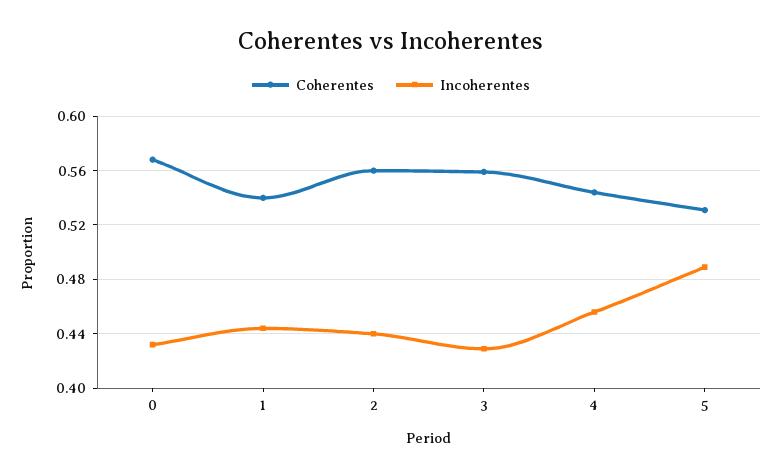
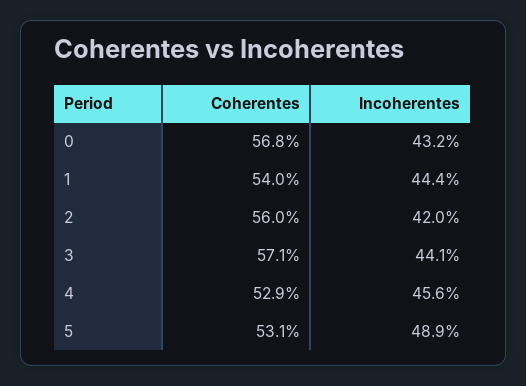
Incoherentes, 2: 0.44 -> 0.42
Coherentes, 3: 0.56 -> 0.571
Incoherentes, 3: 0.43 -> 0.441
Coherentes, 4: 0.545 -> 0.529

